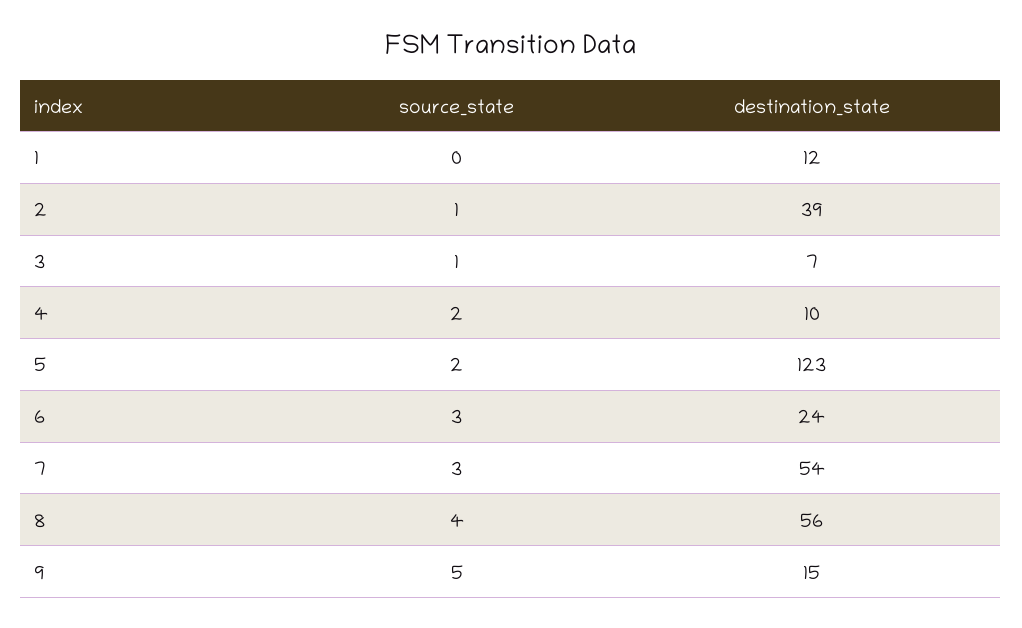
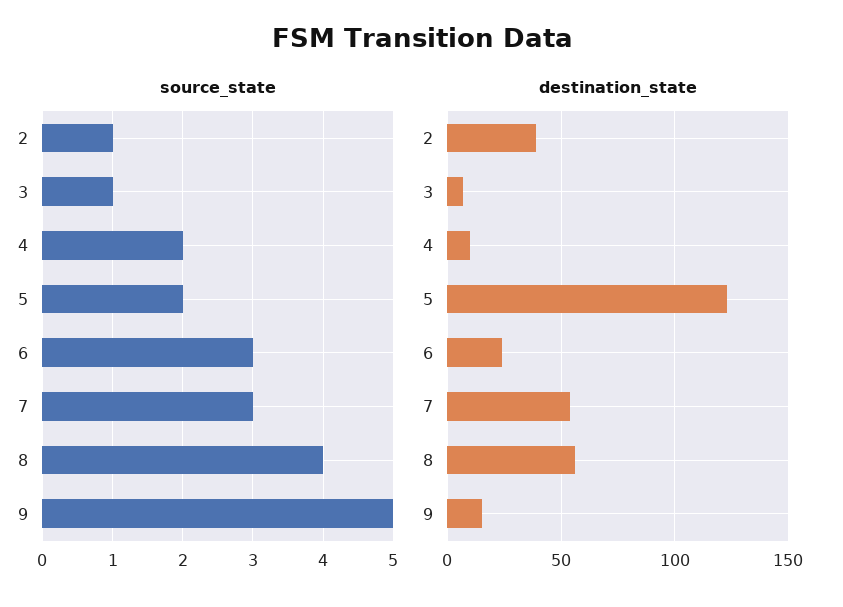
source_state, 1: 0 -> none
destination_state, 1: 12 -> none

